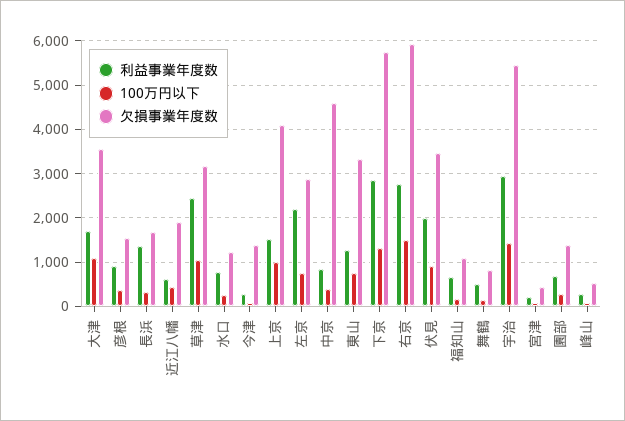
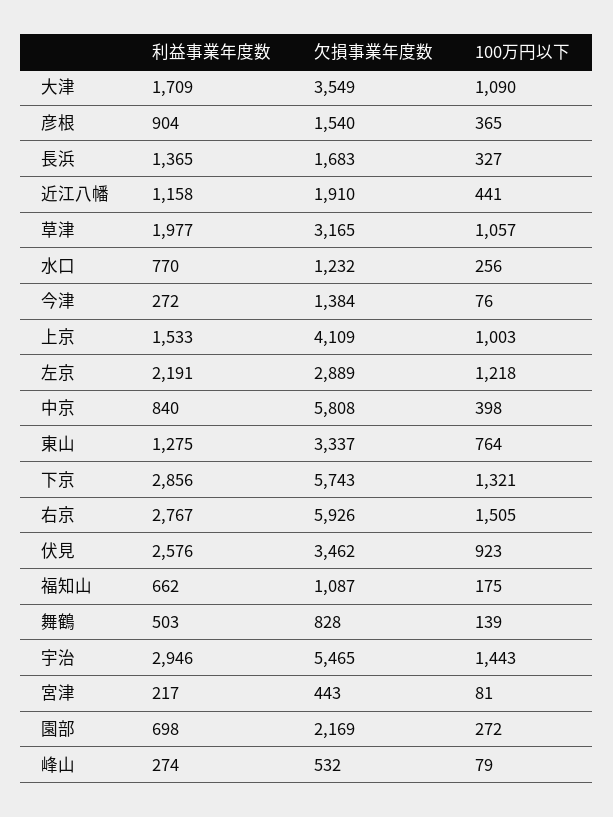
利益事業年度数, 近江八幡: 600 -> 1158
利益事業年度数, 草津: 2400 -> 1977
100万円以下, 左京: 800 -> 1218
欠損事業年度数, 中京: 4600 -> 5808
利益事業年度数, 伏見: 2000 -> 2576
欠損事業年度数, 園部: 1400 -> 2169

